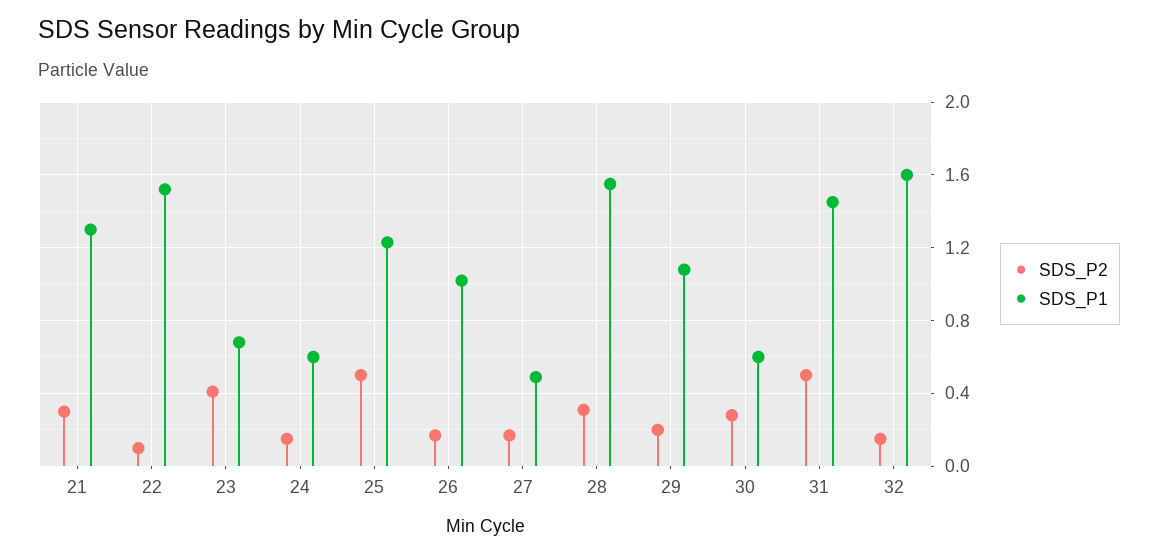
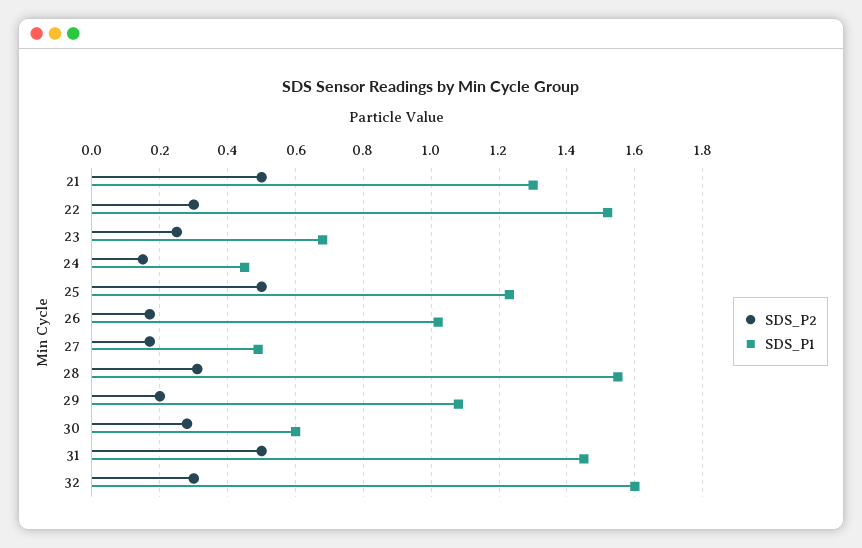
SDS_P2, 21: 0.3 -> 0.5
SDS_P2, 22: 0.1 -> 0.3
SDS_P2, 23: 0.4 -> 0.25
SDS_P1, 24: 0.6 -> 0.45
SDS_P2, 32: 0.15 -> 0.3

